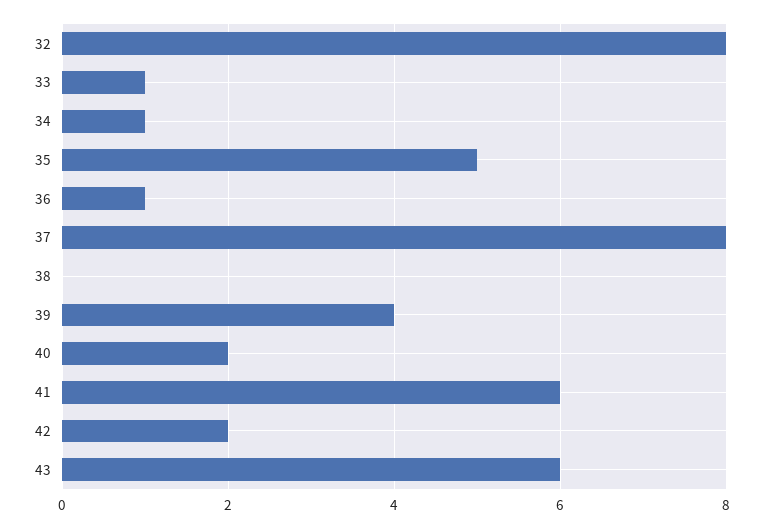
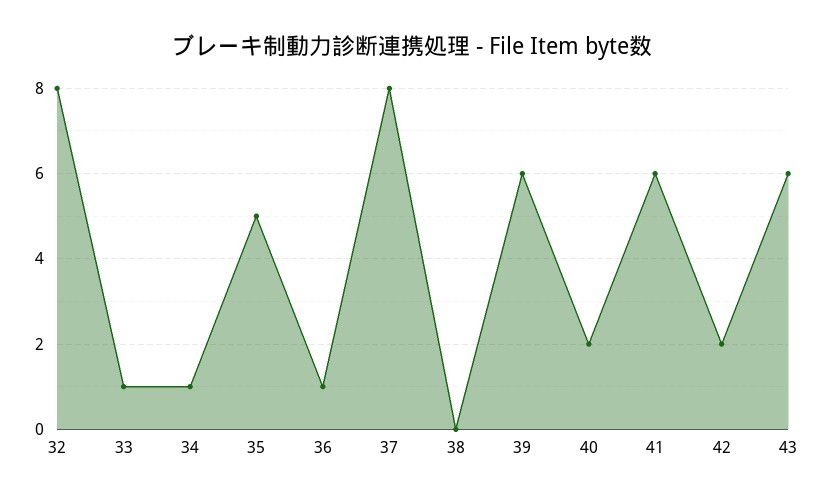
39: 4 -> 6

